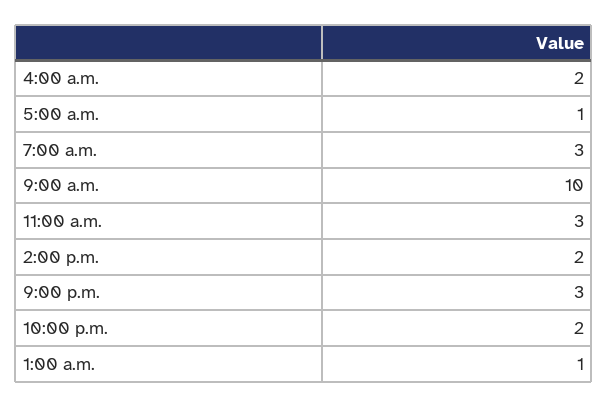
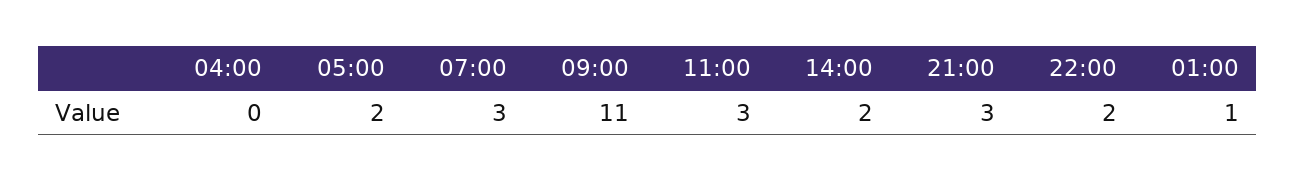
4:00 a.m.: 2 -> 0
5:00 a.m.: 1 -> 2
9:00 a.m.: 10 -> 11

